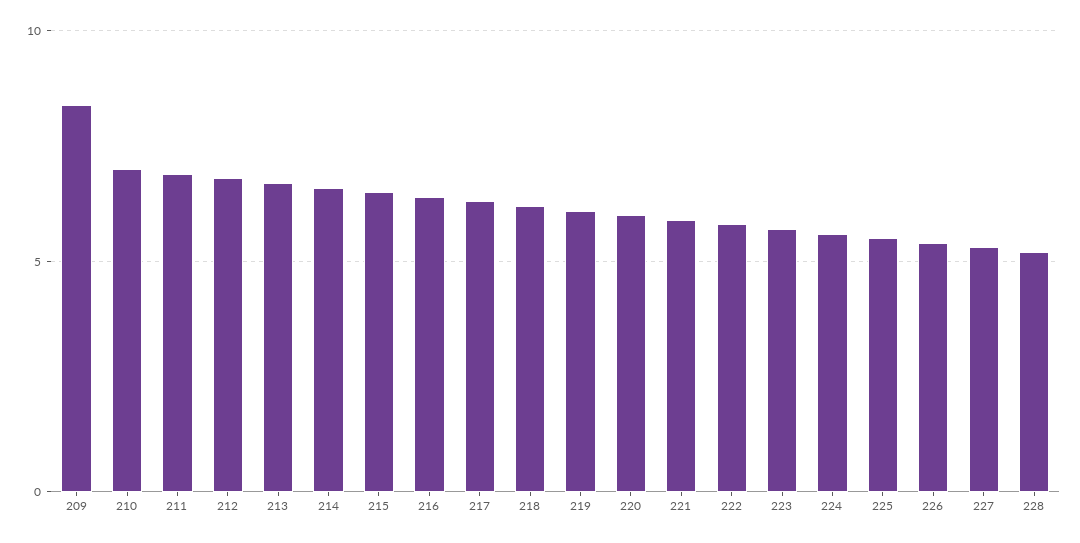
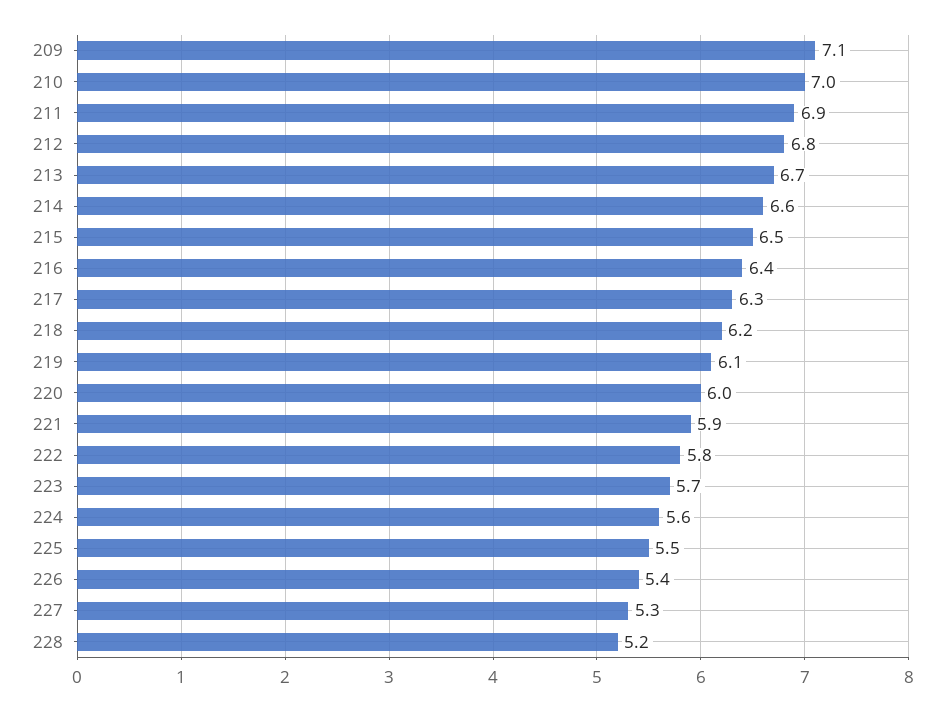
209: 8.5 -> 7.1

